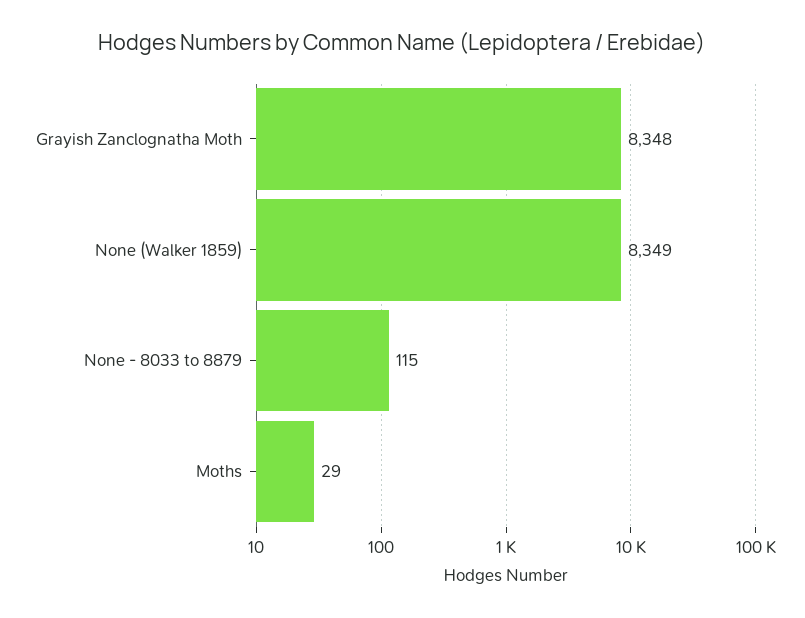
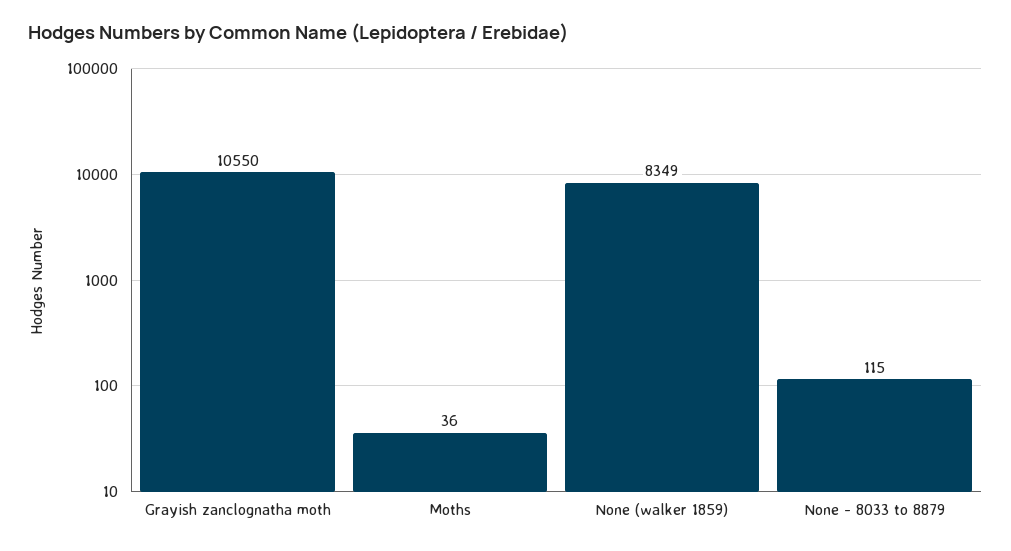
Grayish Zanclognatha Moth: 8348 -> 10550
Moths: 29 -> 36

